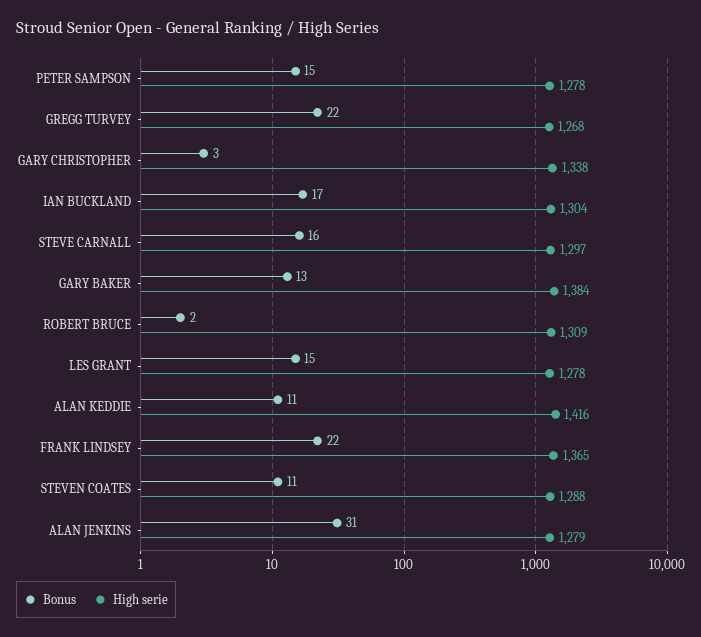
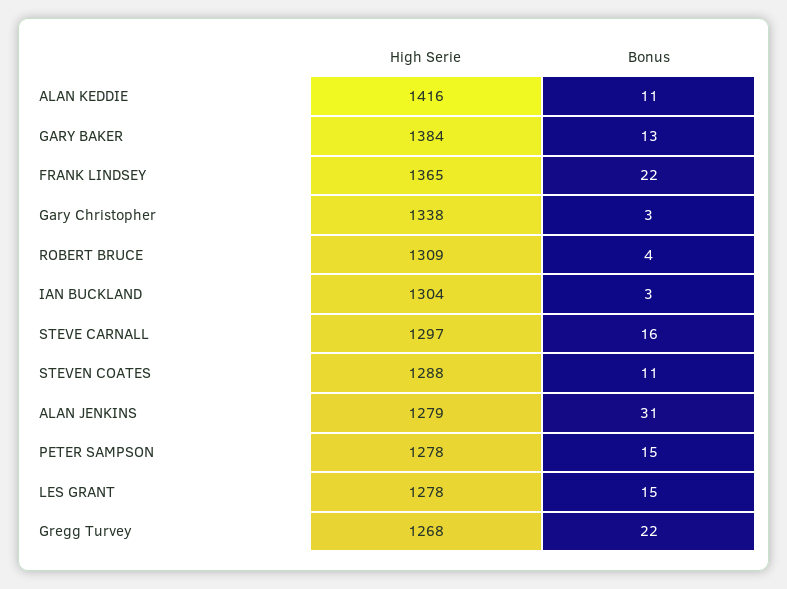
Bonus, IAN BUCKLAND: 17 -> 3
Bonus, ROBERT BRUCE: 2 -> 4

